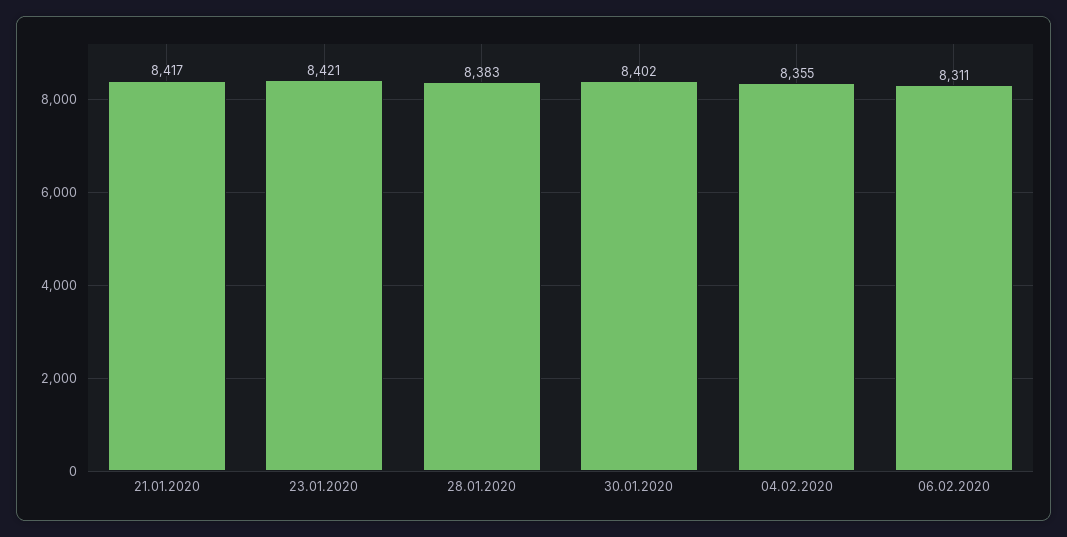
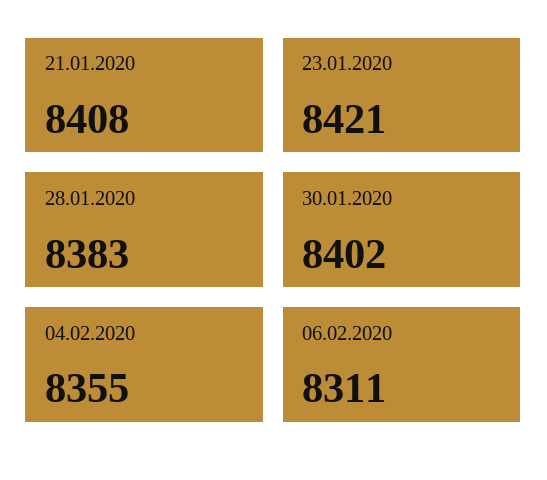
21.01.2020: 8417 -> 8408

